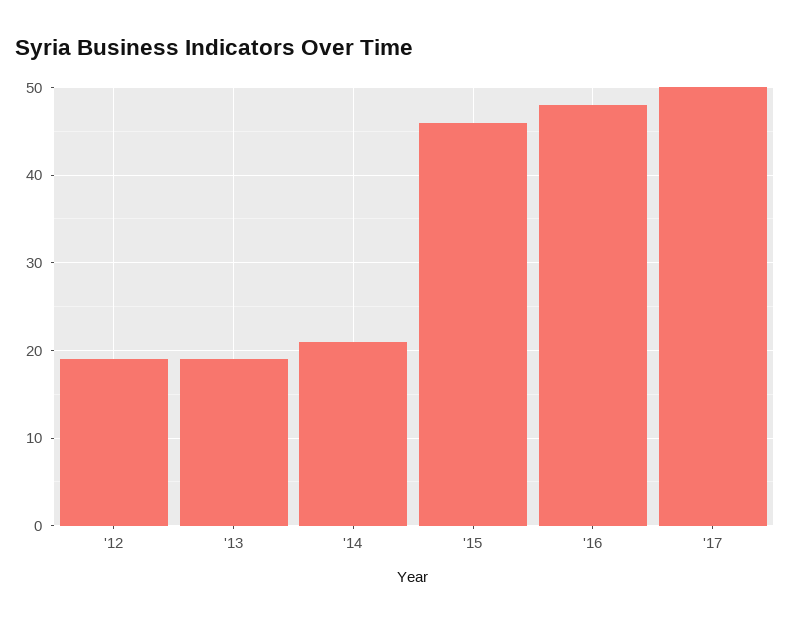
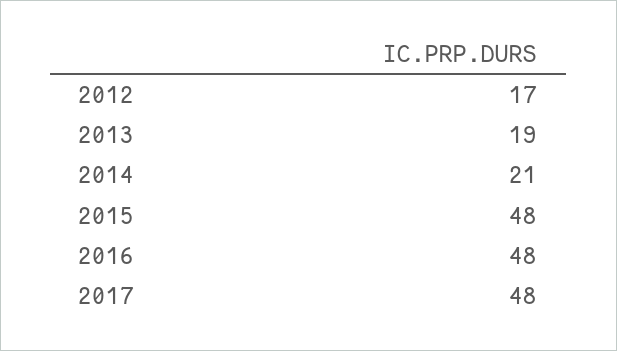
'12: 19 -> 17
'15: 46 -> 48
'17: 50 -> 48

